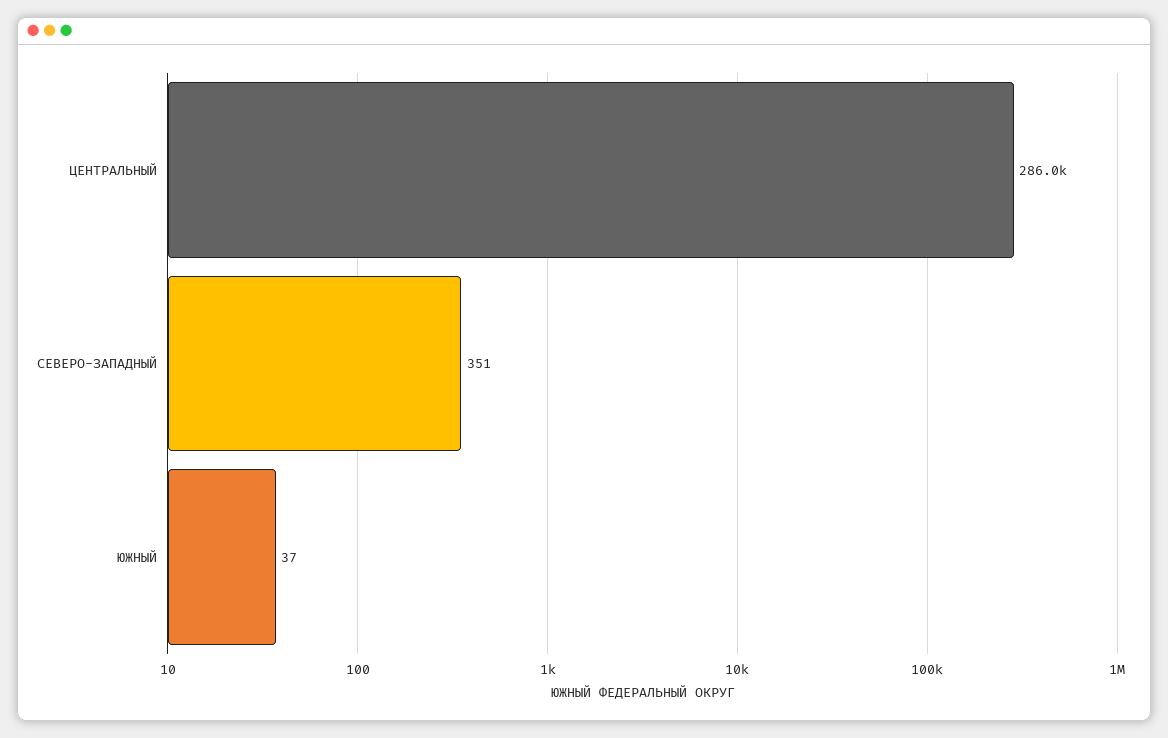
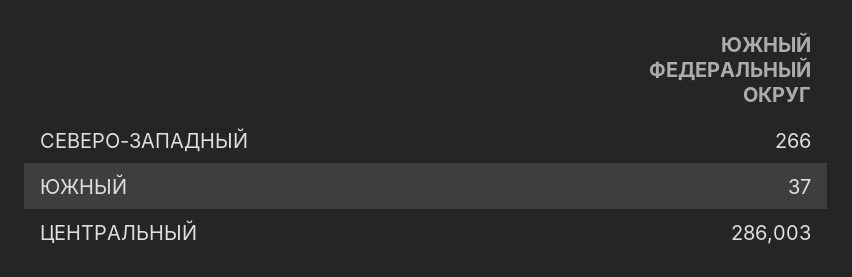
СЕВЕРО-ЗАПАДНЫЙ: 351 -> 266

